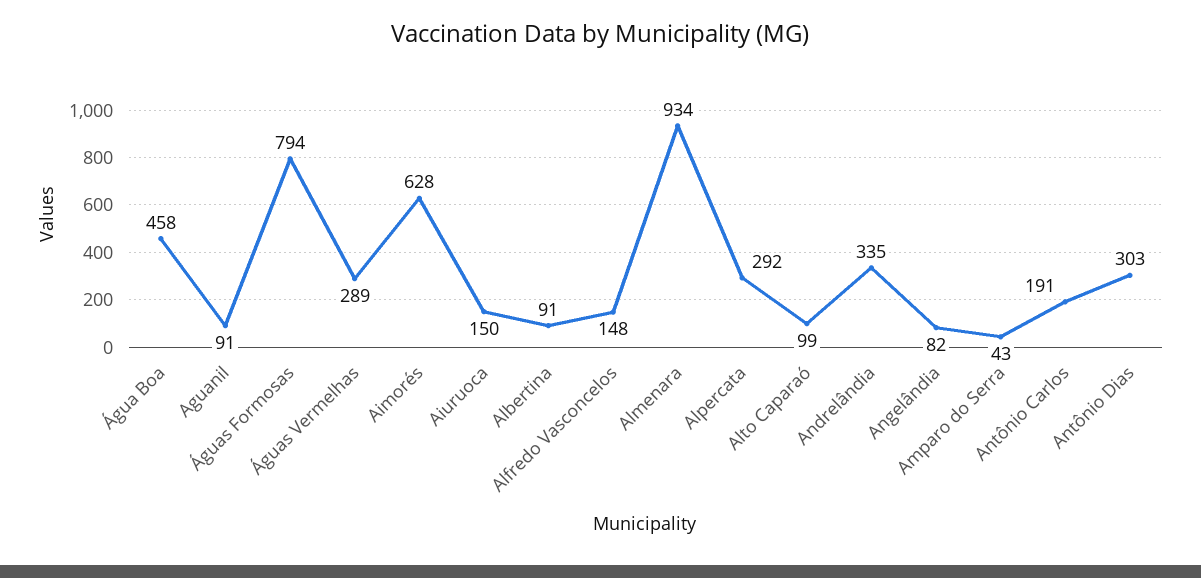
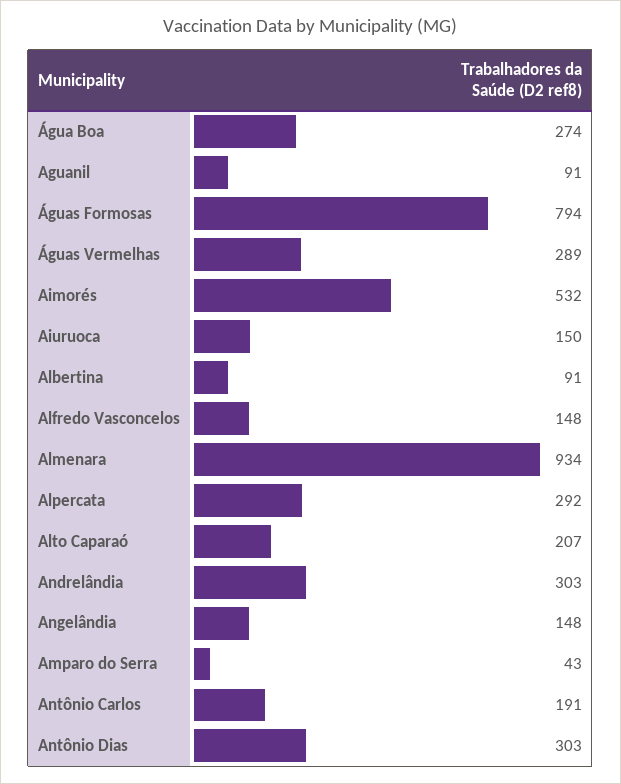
Água Boa: 458 -> 274
Aimorés: 628 -> 532
Alto Caparaó: 99 -> 207
Andrelândia: 335 -> 303
Angelândia: 82 -> 148

